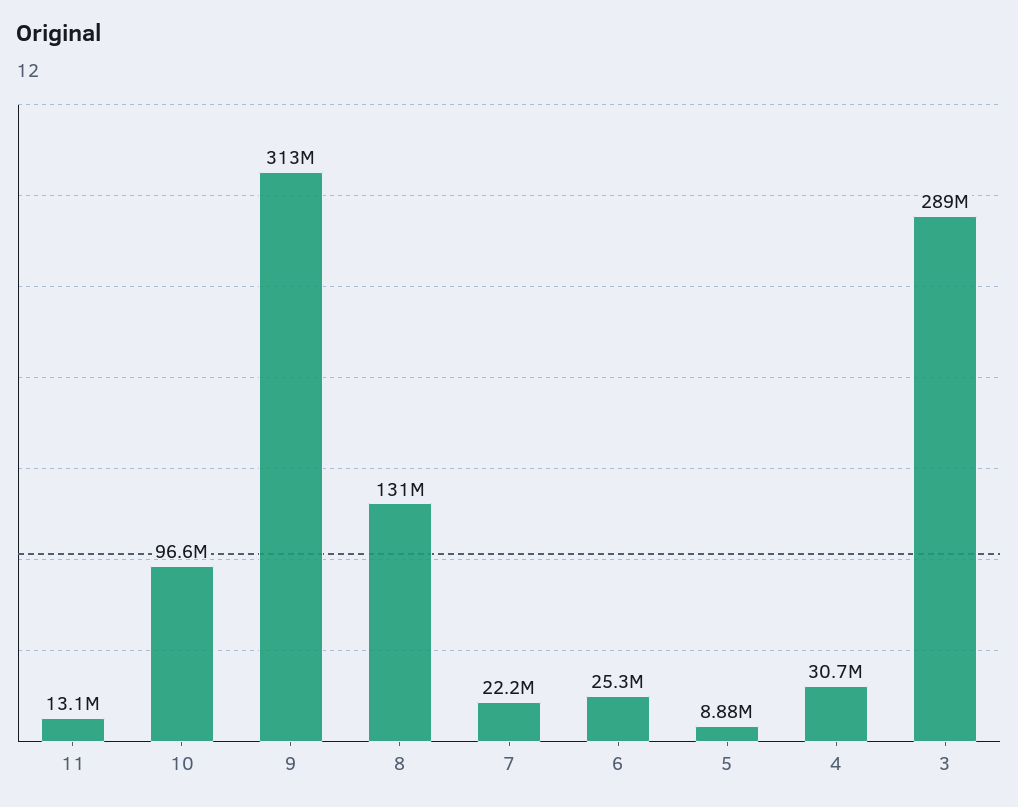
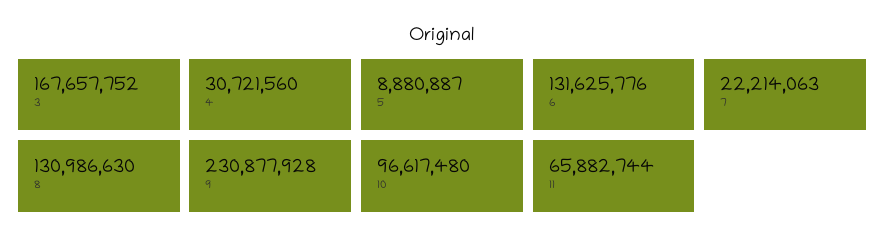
11: 13100000 -> 65882744
9: 313000000 -> 230877928
6: 25300000 -> 131625776
3: 289000000 -> 167657752

